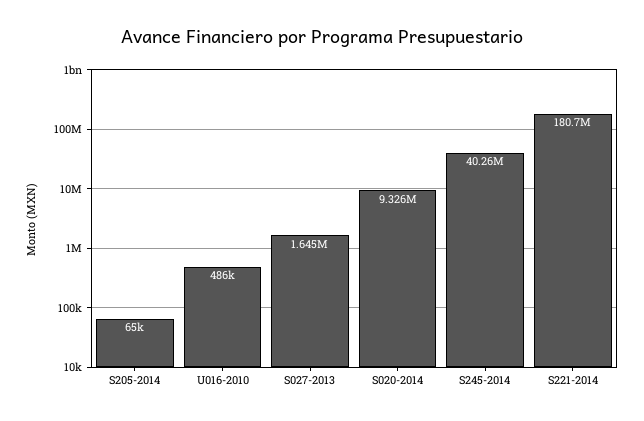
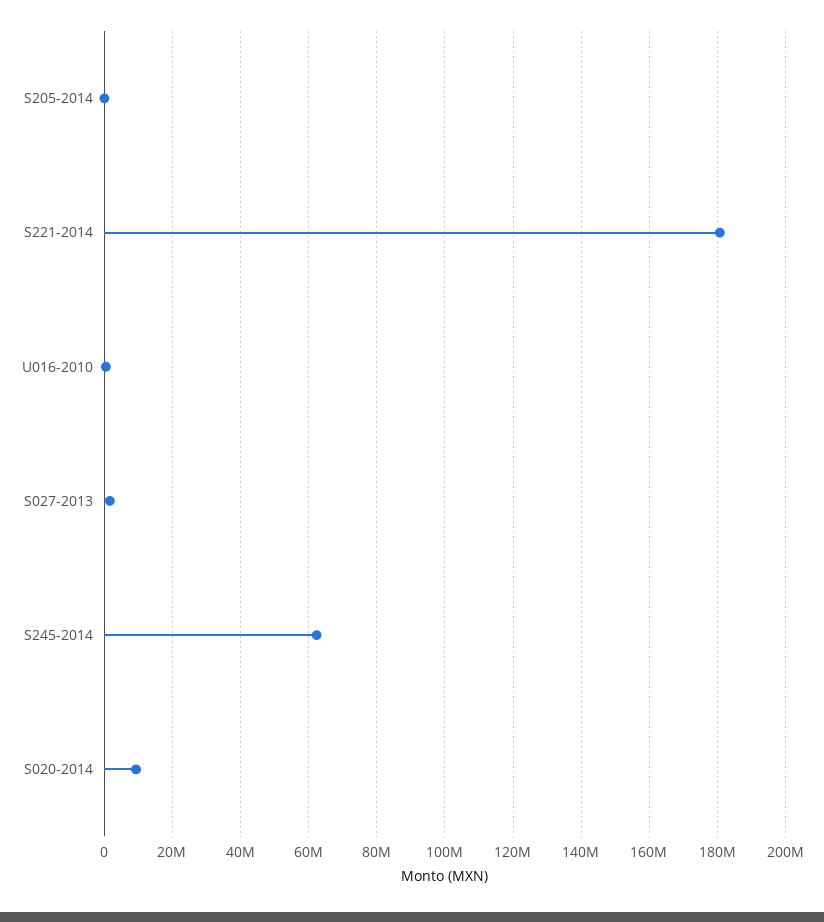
S245-2014: 40260000 -> 62000000

